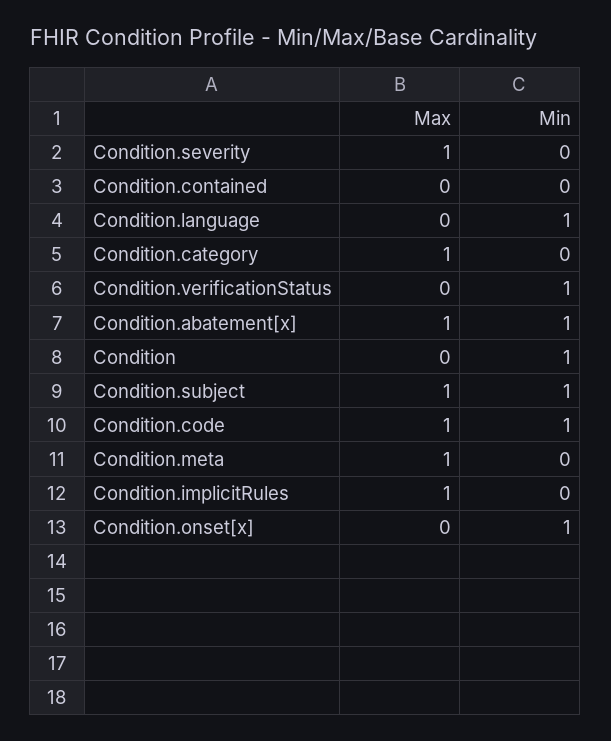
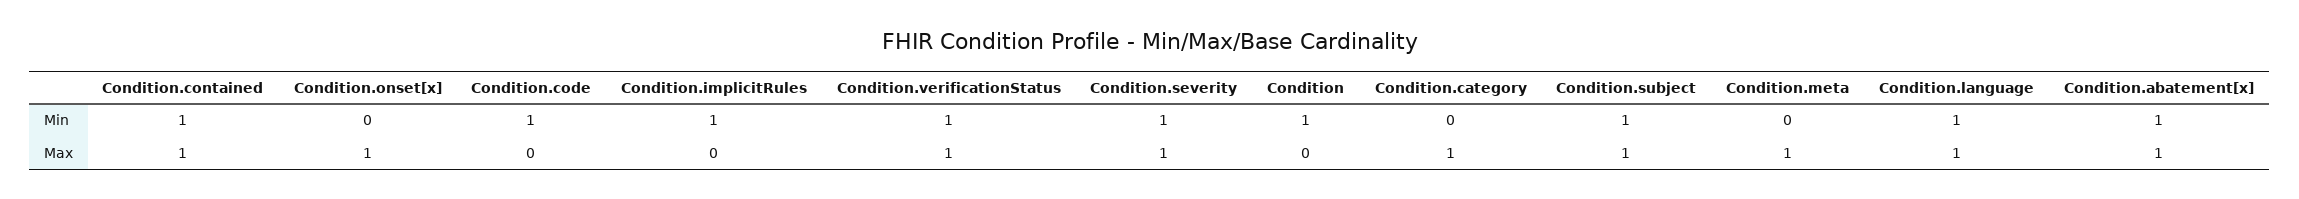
Min, Condition.severity: 0 -> 1
Max, Condition.contained: 0 -> 1
Min, Condition.contained: 0 -> 1
Max, Condition.language: 0 -> 1
Max, Condition.verificationStatus: 0 -> 1
Max, Condition.code: 1 -> 0
Max, Condition.implicitRules: 1 -> 0
Min, Condition.implicitRules: 0 -> 1
Max, Condition.onset[x]: 0 -> 1
Min, Condition.onset[x]: 1 -> 0

